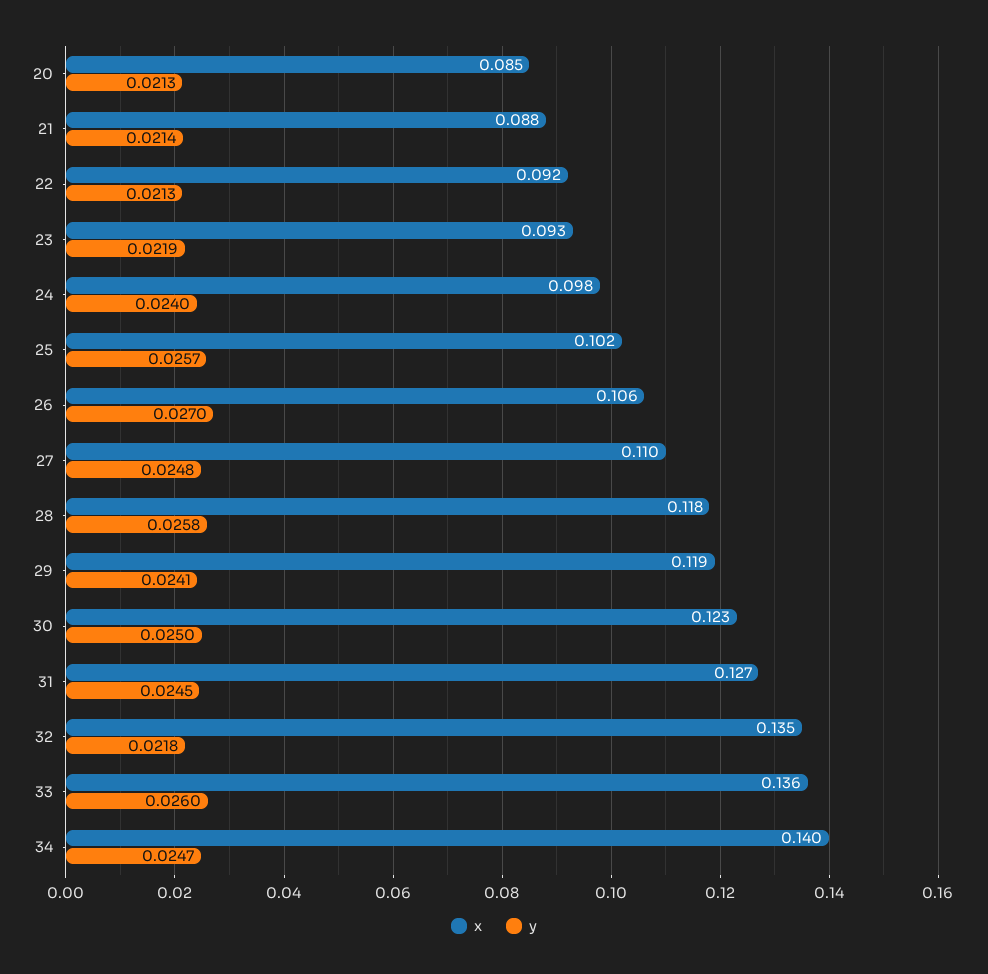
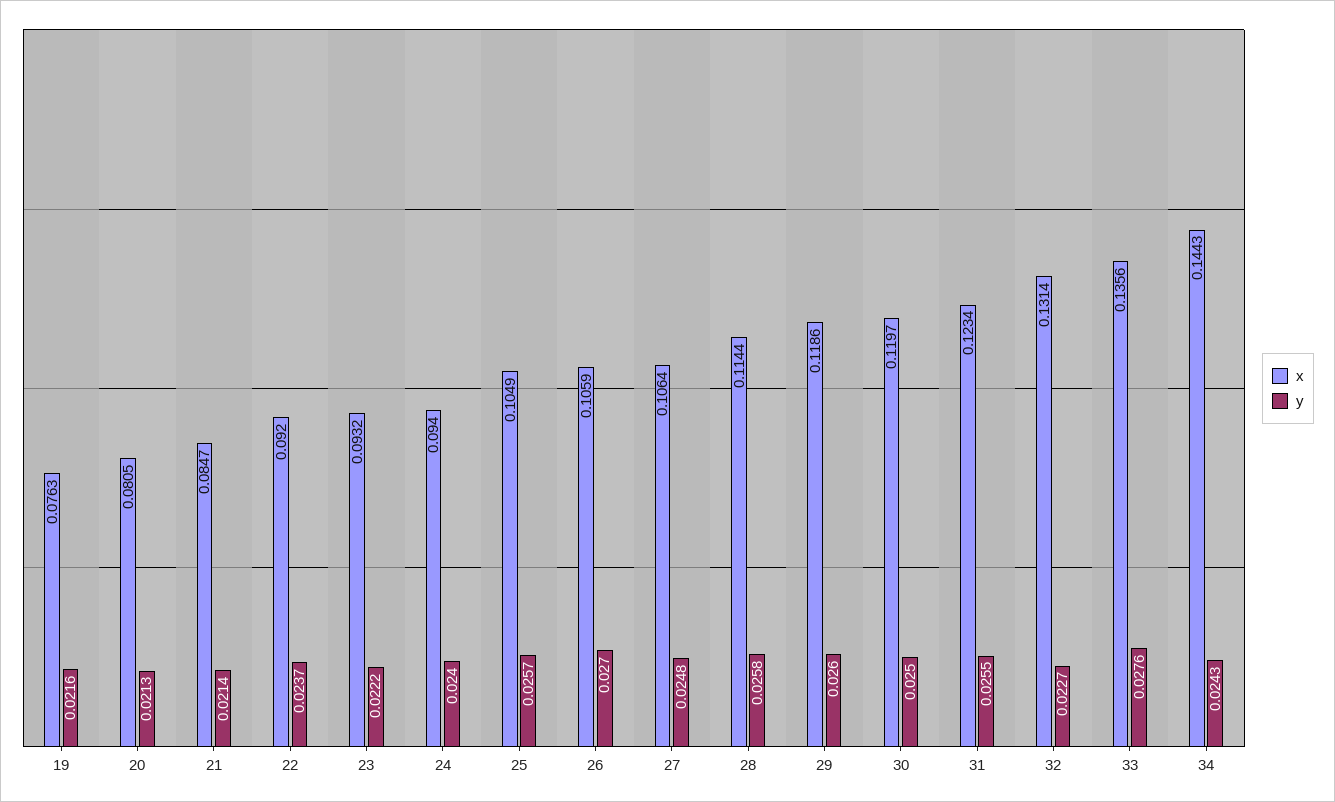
x, 20: 0.085 -> 0.0805
x, 21: 0.088 -> 0.0847
y, 22: 0.0213 -> 0.0237
y, 23: 0.0219 -> 0.0222
x, 24: 0.098 -> 0.094
x, 25: 0.102 -> 0.1049
x, 27: 0.11 -> 0.1064
x, 28: 0.118 -> 0.1144
y, 29: 0.0241 -> 0.026
x, 30: 0.123 -> 0.1197
x, 31: 0.127 -> 0.1234
y, 31: 0.0245 -> 0.0255
x, 32: 0.135 -> 0.1314
y, 32: 0.0218 -> 0.0227
y, 33: 0.026 -> 0.0276
x, 34: 0.14 -> 0.1443
y, 34: 0.0247 -> 0.0243
x, 19: none -> 0.0763
y, 19: none -> 0.0216

